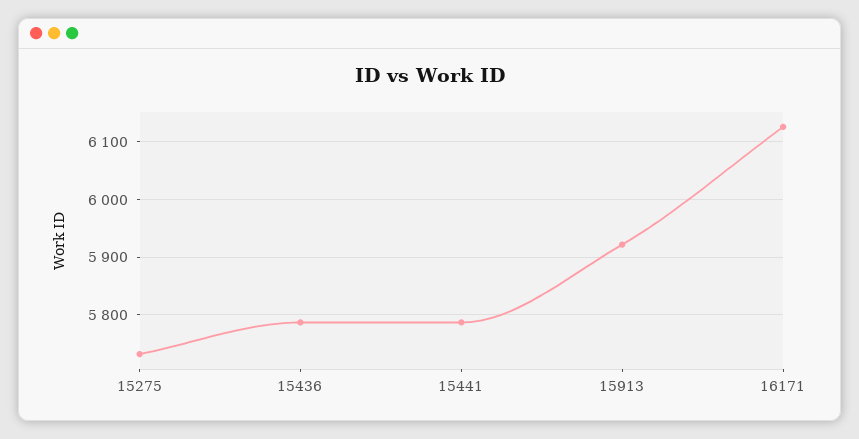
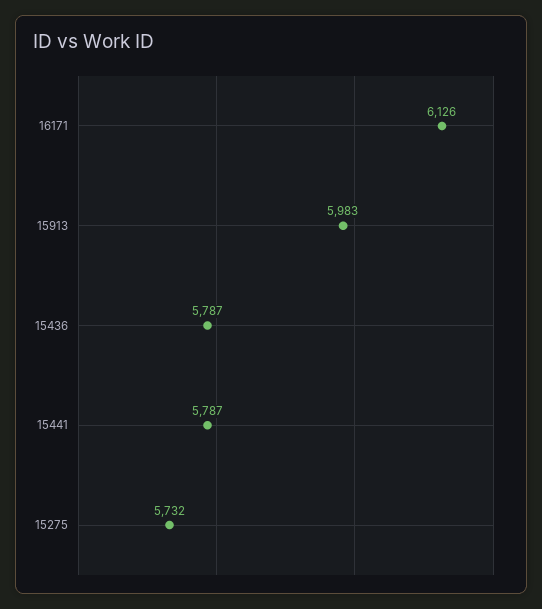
15913: 5920 -> 5983

